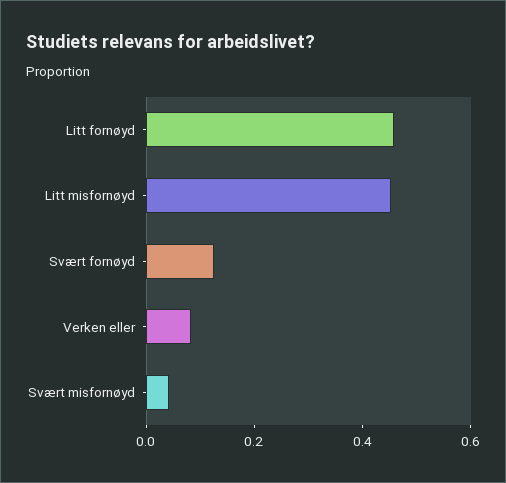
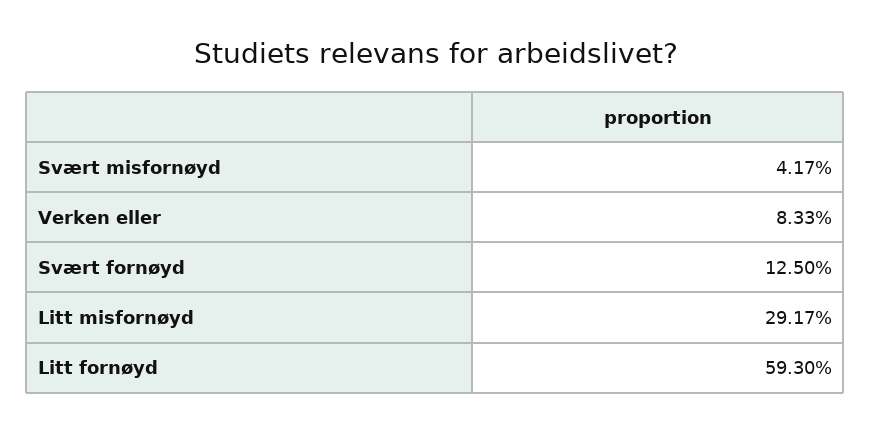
Litt fornøyd: 0.45 -> 0.593
Litt misfornøyd: 0.45 -> 0.2917

